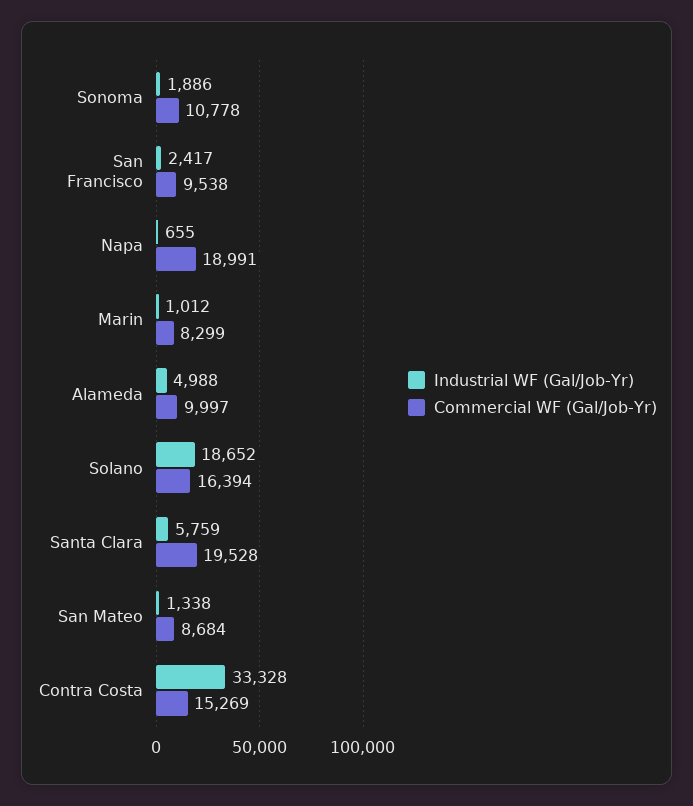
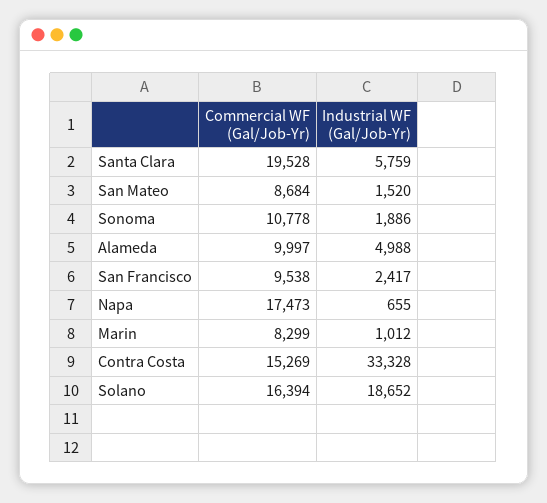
Commercial WF (Gal/Job-Yr), Napa: 18991 -> 17473
Industrial WF (Gal/Job-Yr), San Mateo: 1338 -> 1520

